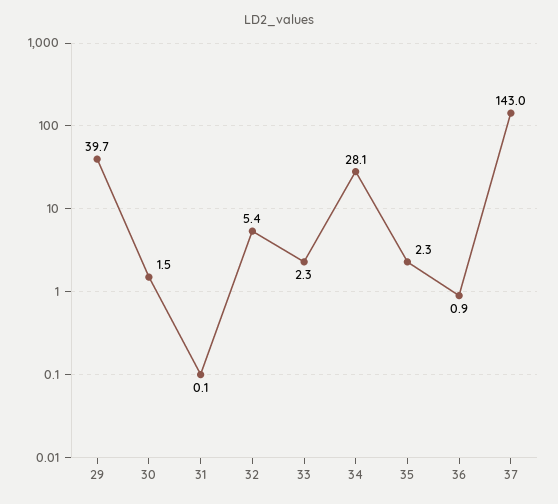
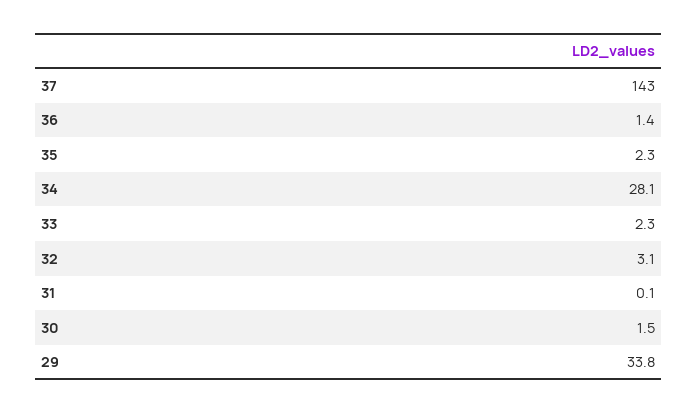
29: 39.7 -> 33.8
32: 5.4 -> 3.1
36: 0.9 -> 1.4

